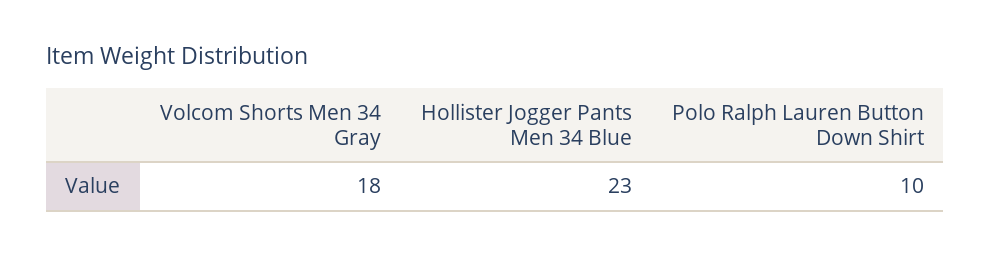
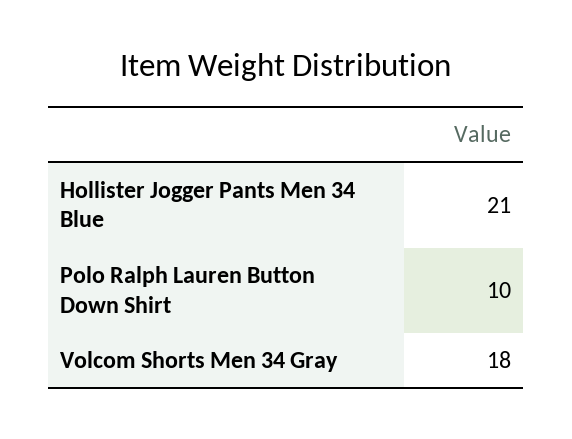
Hollister Jogger Pants Men 34 Blue: 23 -> 21

